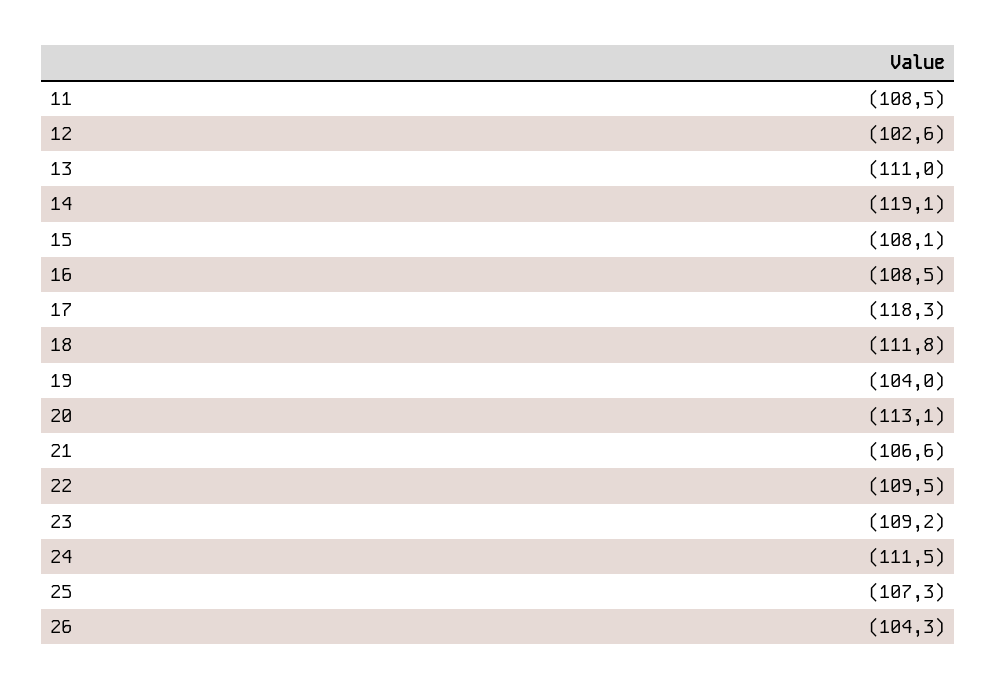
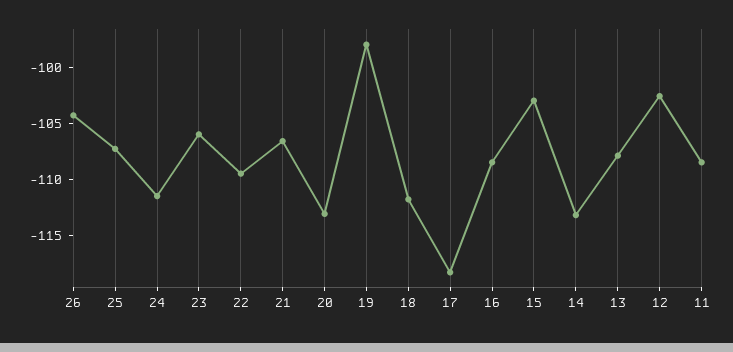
13: -111 -> -108
14: -119.1 -> -113
15: -108.1 -> -103
19: -104 -> -98
23: -109.2 -> -106

